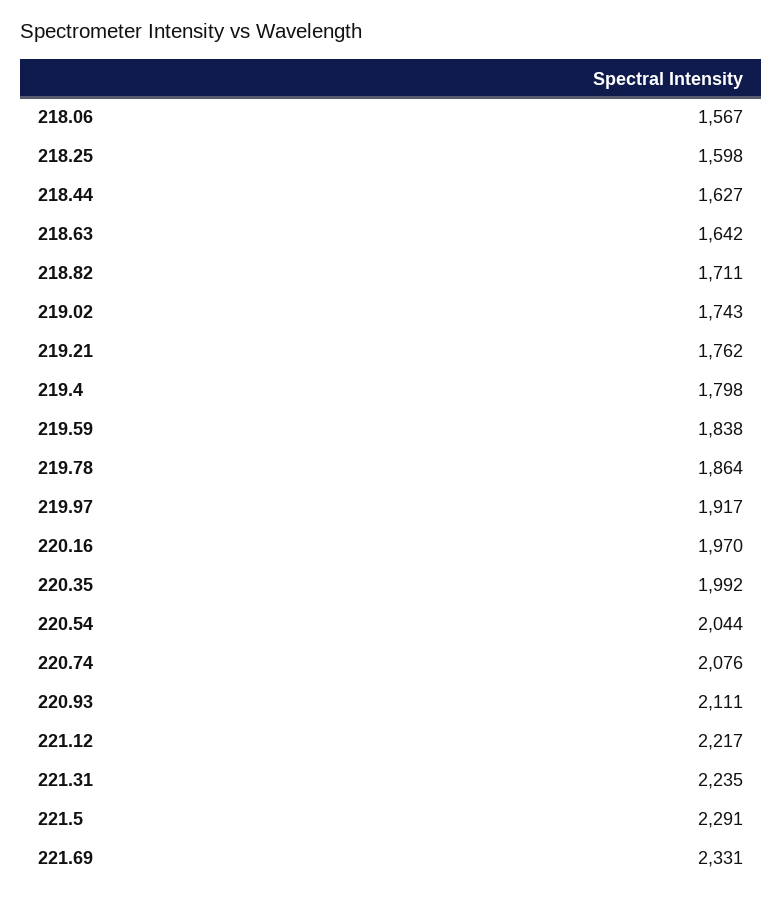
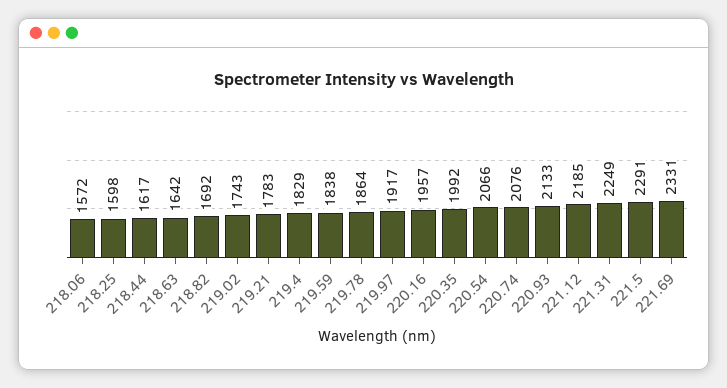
218.06: 1567 -> 1572
218.44: 1627 -> 1617
218.82: 1711 -> 1692
219.21: 1762 -> 1783
219.4: 1798 -> 1829
220.16: 1970 -> 1957
220.54: 2044 -> 2066
220.93: 2111 -> 2133
221.12: 2217 -> 2185
221.31: 2235 -> 2249

